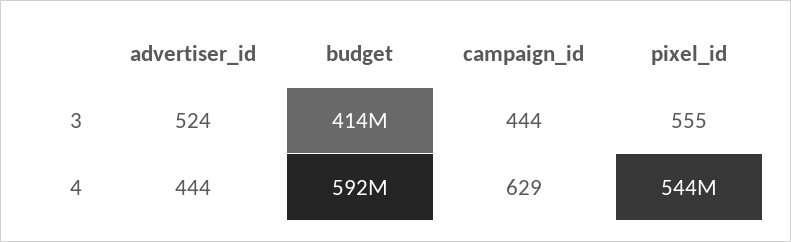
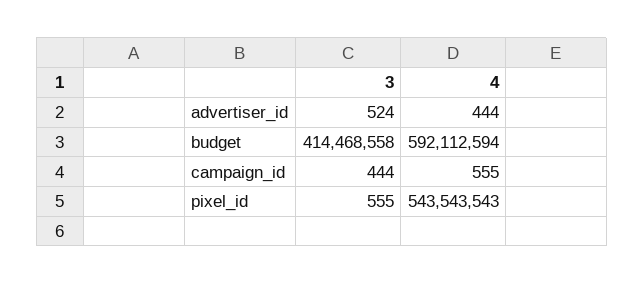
campaign_id, 4: 629 -> 555

